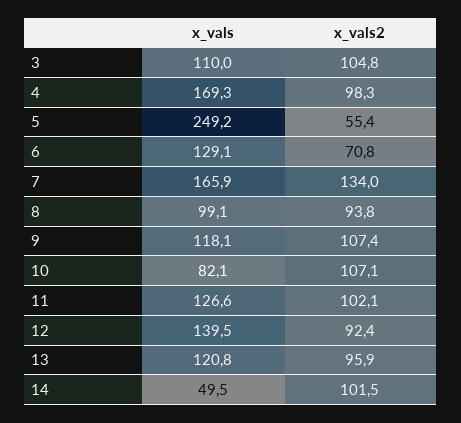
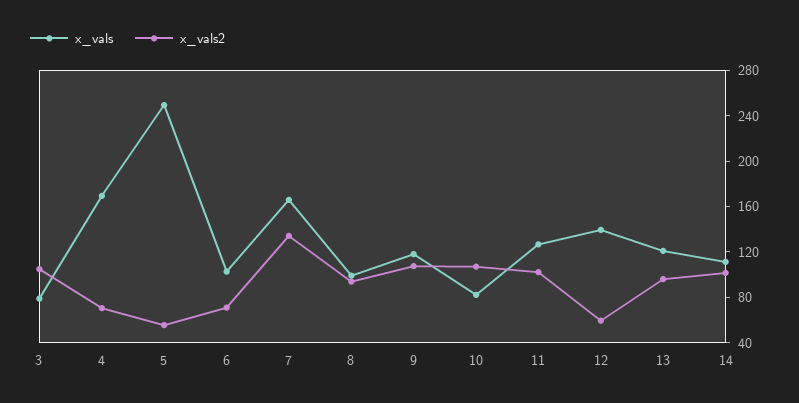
x_vals, 3: 110 -> 80
x_vals2, 4: 98.3 -> 70
x_vals, 6: 129.1 -> 100
x_vals2, 12: 92.4 -> 60
x_vals, 14: 49.5 -> 110

